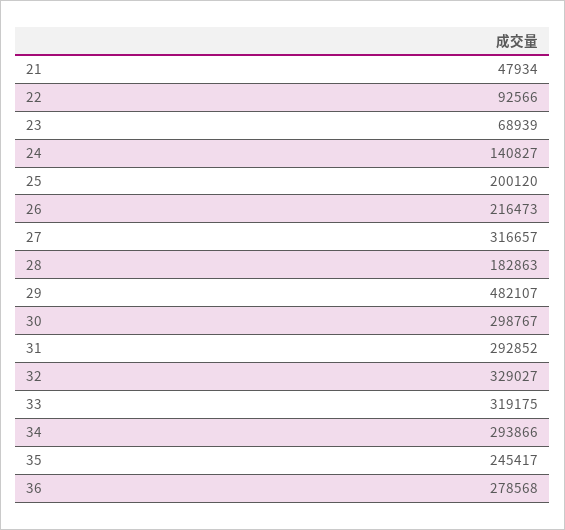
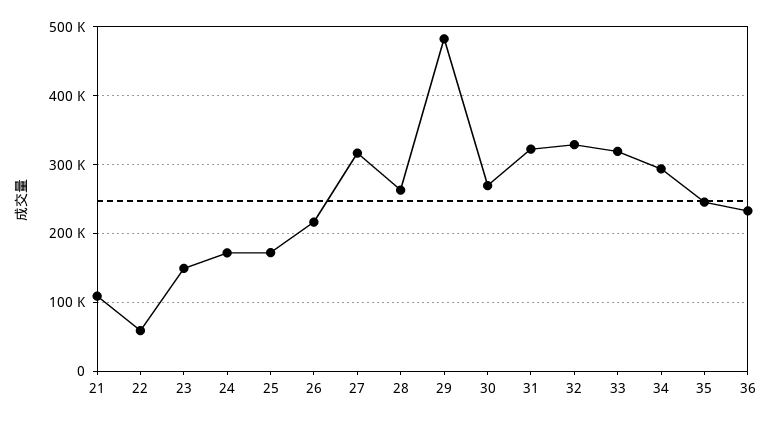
21: 47934 -> 110000
22: 92566 -> 60000
23: 68939 -> 150000
24: 140827 -> 170000
25: 200120 -> 170000
28: 182863 -> 260000
30: 298767 -> 270000
31: 292852 -> 320000
36: 278568 -> 230000

